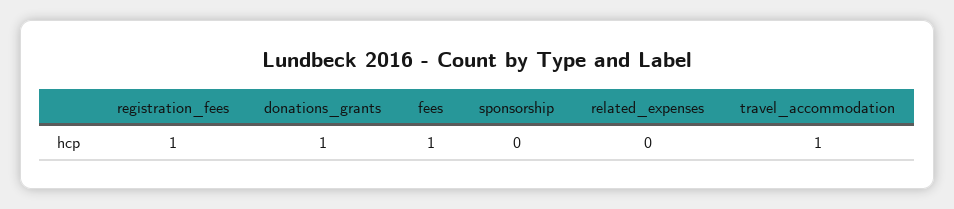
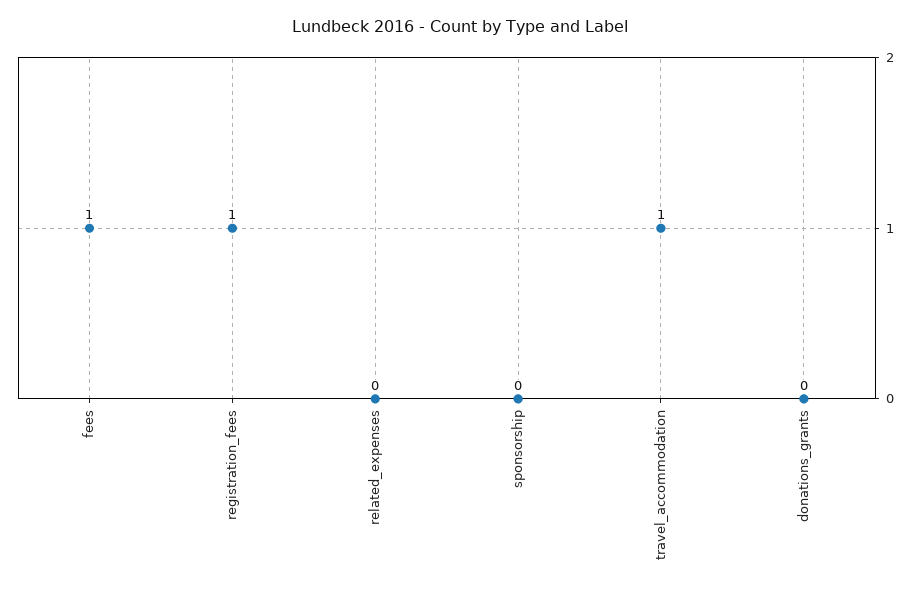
donations_grants: 1 -> 0

